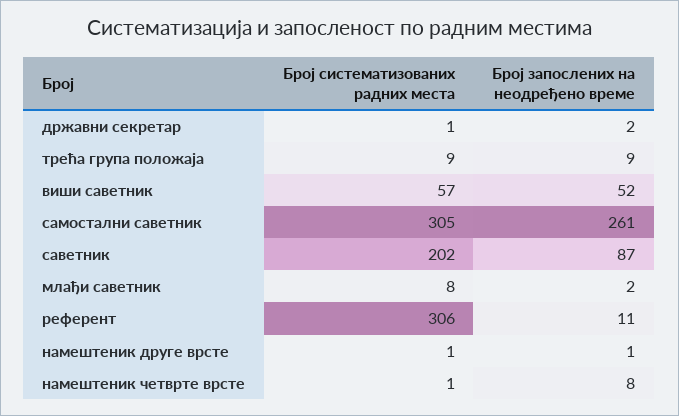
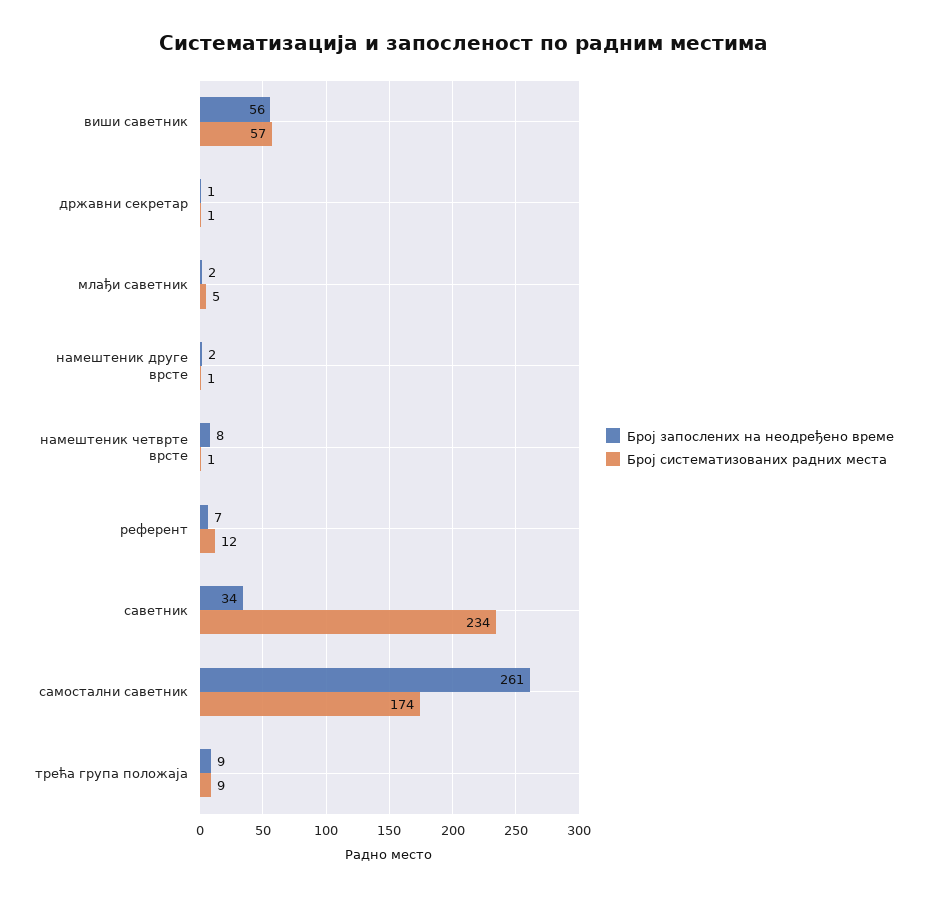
Број запослених на неодређено време, државни секретар: 2 -> 1
Број запослених на неодређено време, виши саветник: 52 -> 56
Број систематизованих радних места, самостални саветник: 305 -> 174
Број систематизованих радних места, саветник: 202 -> 234
Број запослених на неодређено време, саветник: 87 -> 34
Број систематизованих радних места, млађи саветник: 8 -> 5
Број систематизованих радних места, референт: 306 -> 12
Број запослених на неодређено време, референт: 11 -> 7
Број запослених на неодређено време, намештеник друге врсте: 1 -> 2

